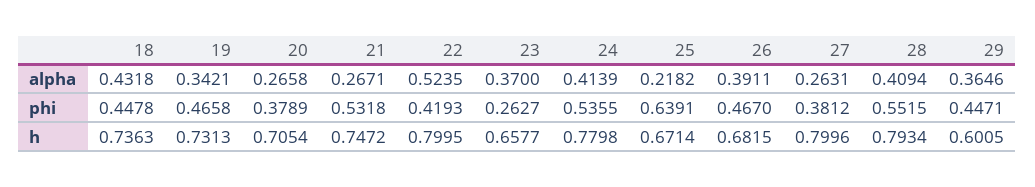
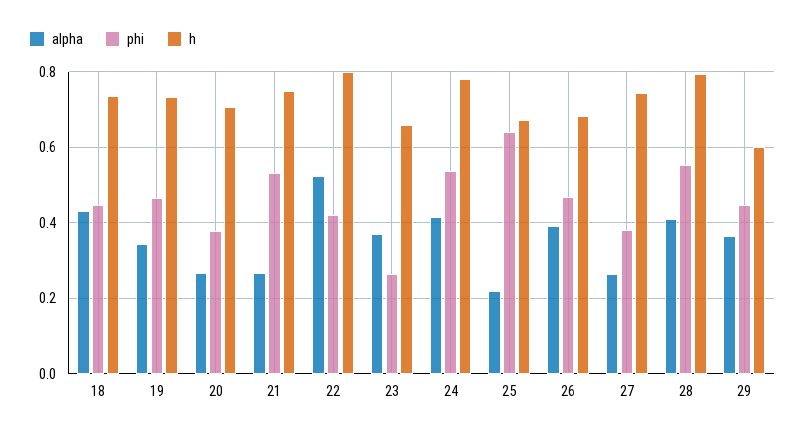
h, 27: 0.7996 -> 0.74

